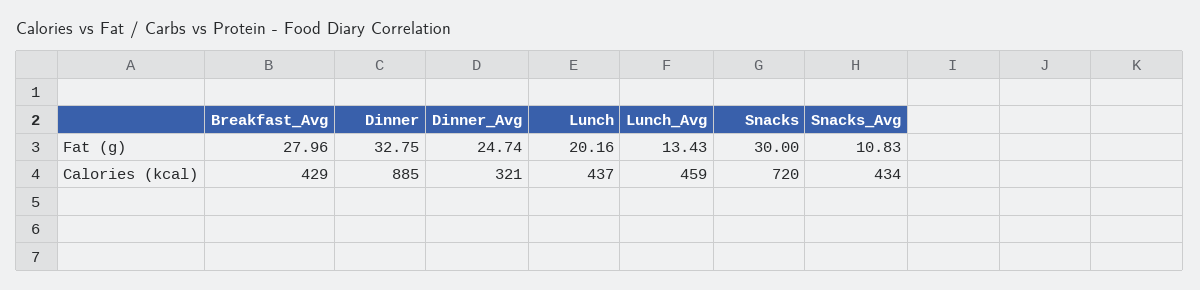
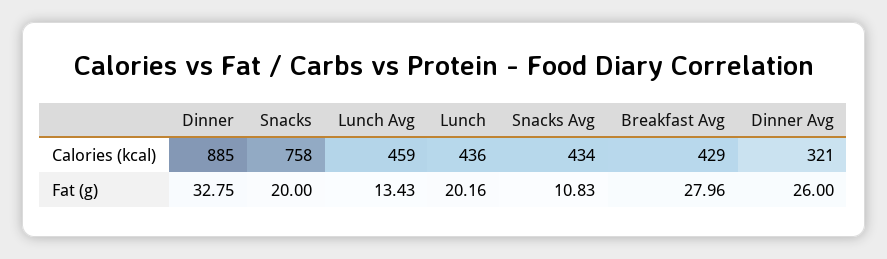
Dinner_Avg, Fat (g): 24.74 -> 26
Snacks, Fat (g): 30 -> 20
Lunch, Calories (kcal): 437 -> 436
Snacks, Calories (kcal): 720 -> 758

